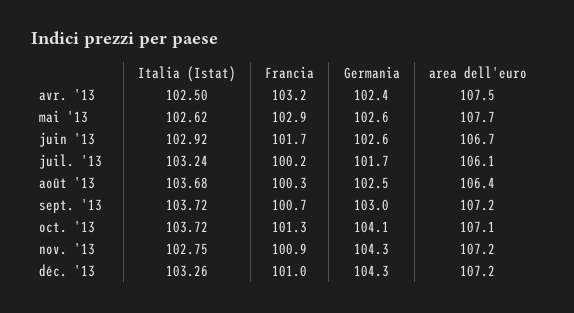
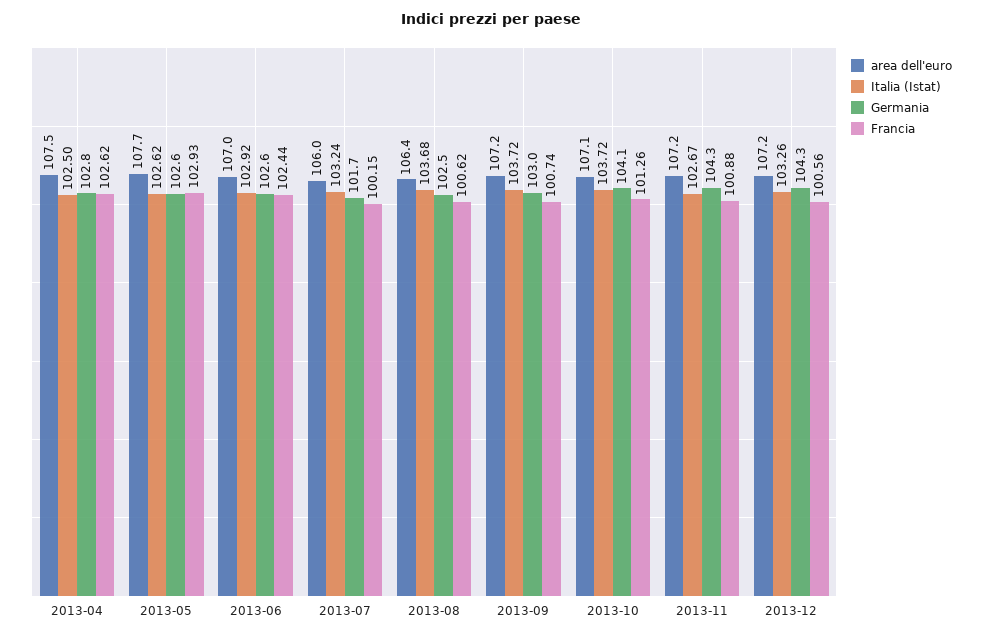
Francia, avr. '13: 103.2 -> 102.62
Germania, avr. '13: 102.4 -> 102.8
Francia, juin '13: 101.7 -> 102.44
area dell'euro, juin '13: 106.7 -> 107
area dell'euro, juil. '13: 106.1 -> 106
Francia, août '13: 100.3 -> 100.62
Italia (Istat), nov. '13: 102.75 -> 102.67
Francia, déc. '13: 101 -> 100.56

